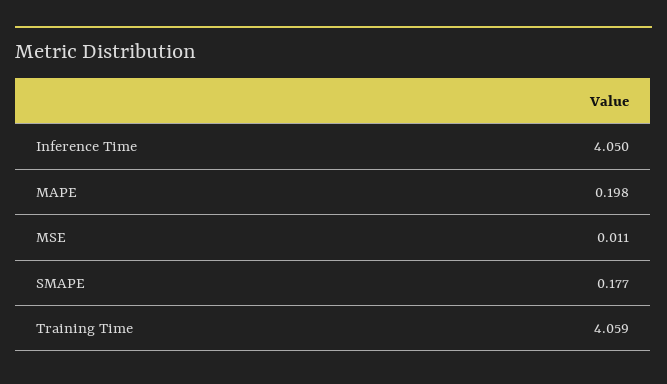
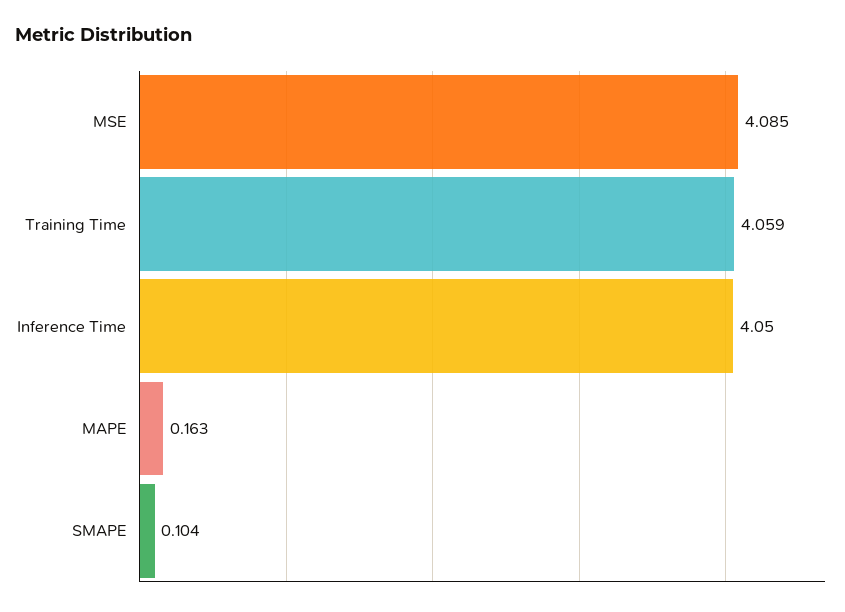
MAPE: 0.198 -> 0.163
MSE: 0.011 -> 4.085
SMAPE: 0.177 -> 0.104

